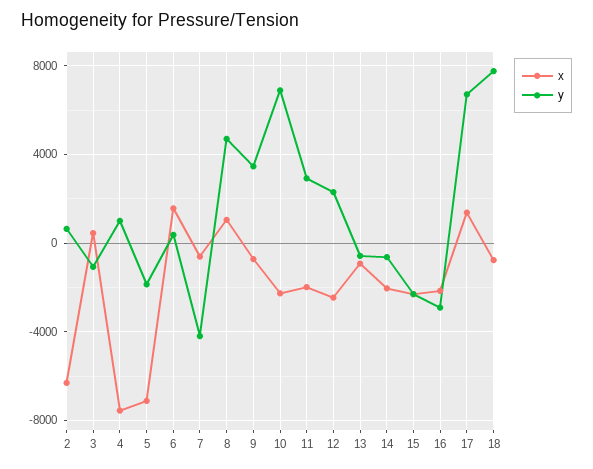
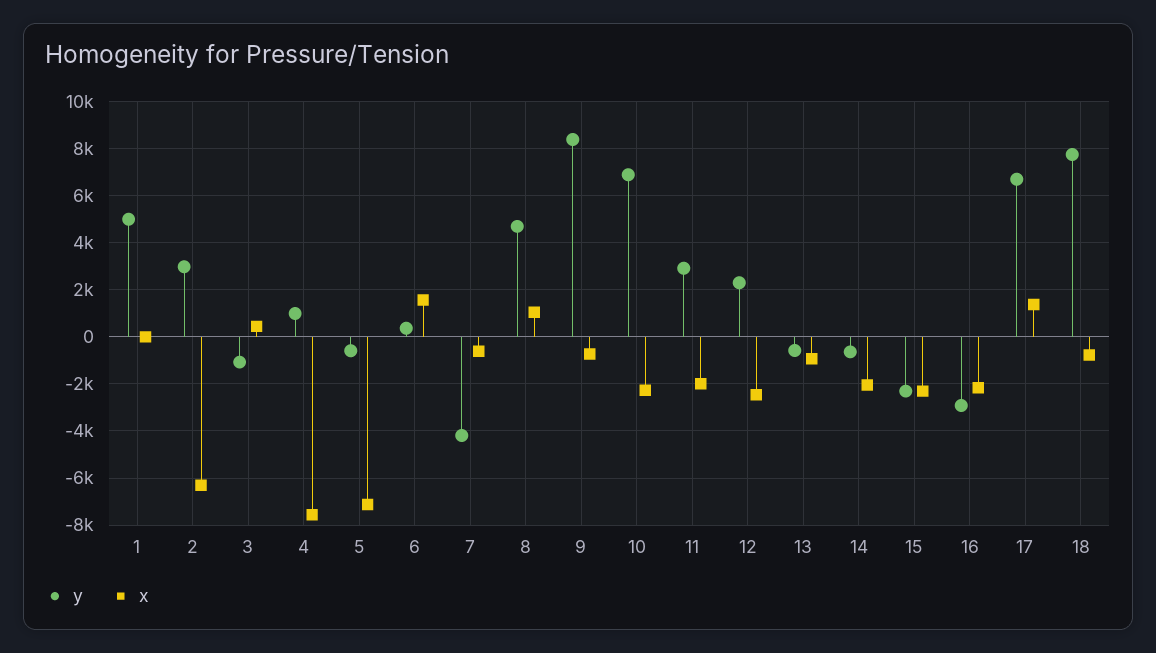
y, 2: 500 -> 3000
y, 5: -2000 -> -500
y, 9: 3500 -> 8500
y, 1: none -> 5000
x, 1: none -> 0

